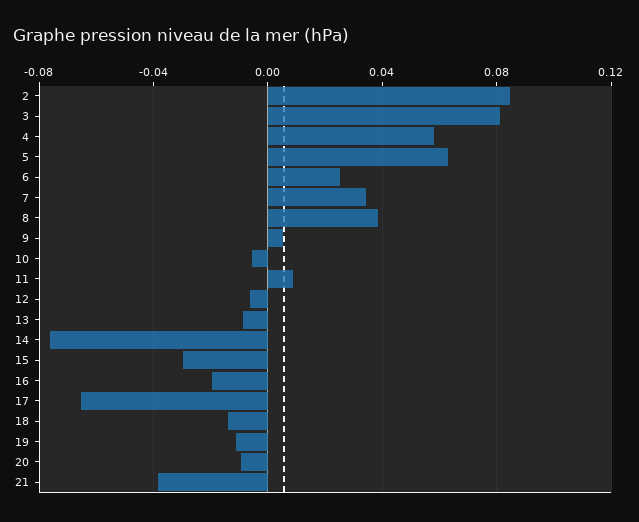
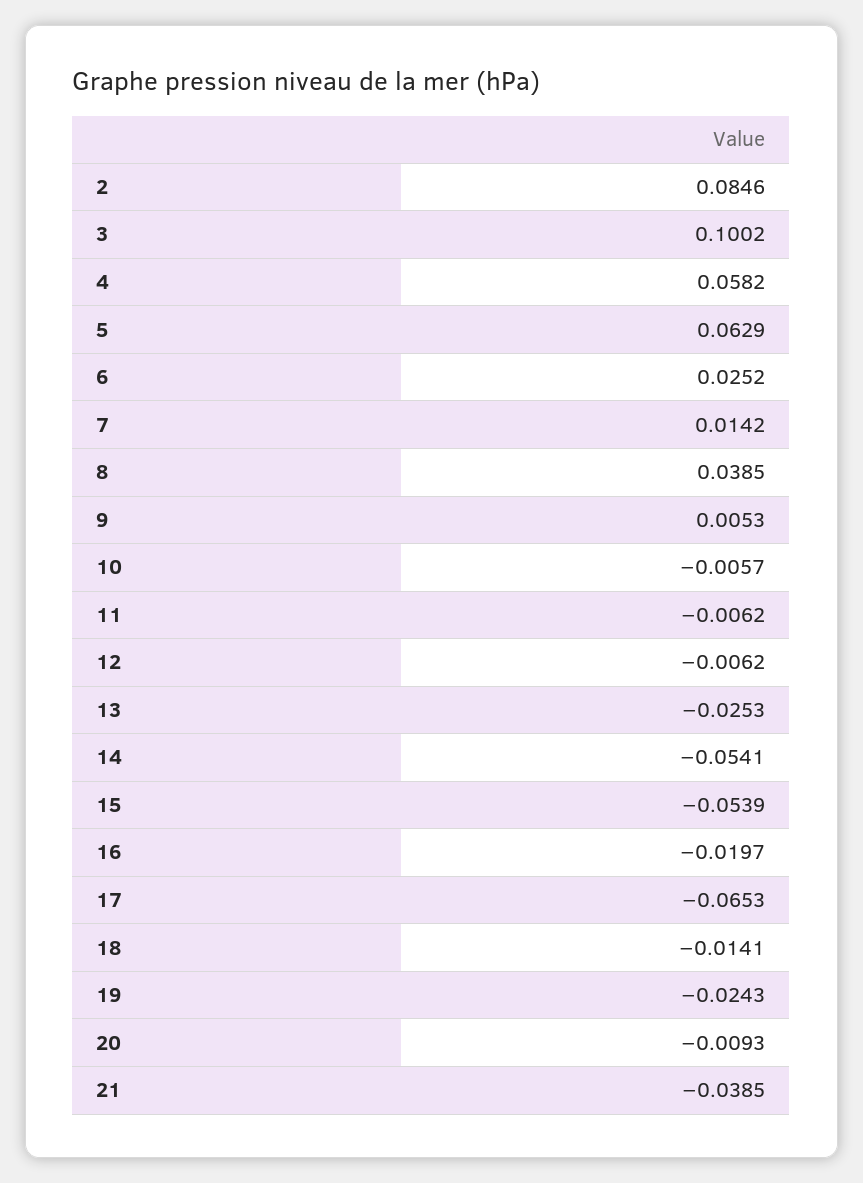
3: 0.08 -> 0.1002
7: 0.035 -> 0.0142
11: 0.01 -> -0.0062
13: -0.01 -> -0.0253
14: -0.075 -> -0.0541
15: -0.03 -> -0.0539
19: -0.01 -> -0.0243

